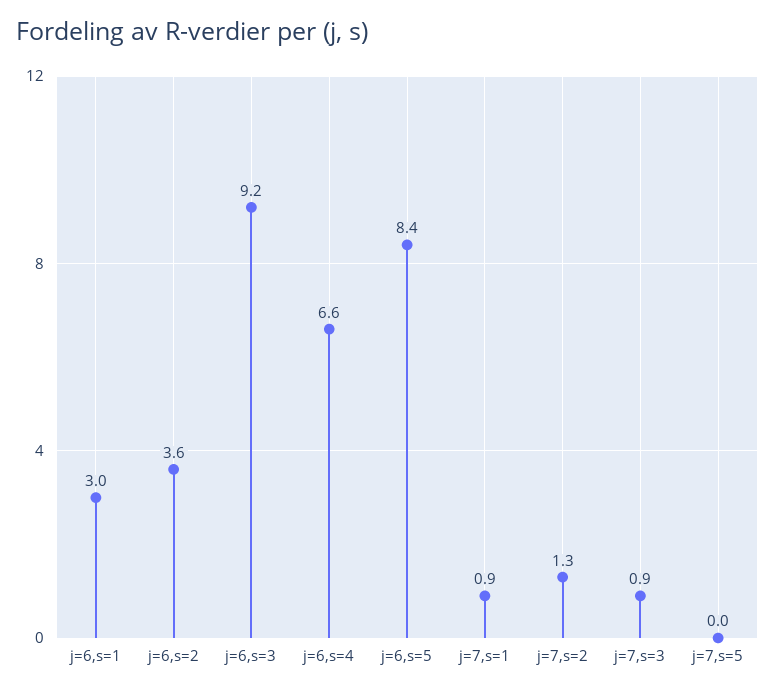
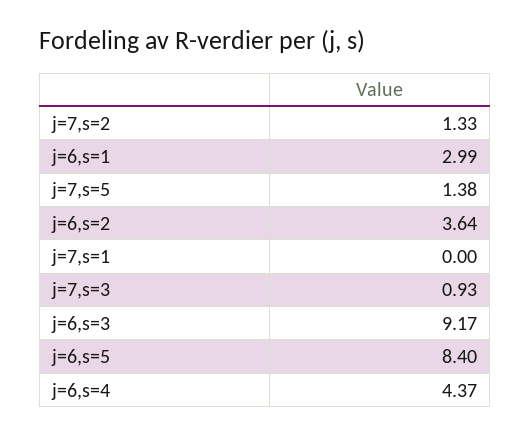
j=6,s=4: 6.6 -> 4.37
j=7,s=1: 0.9 -> 0
j=7,s=5: 0 -> 1.38

